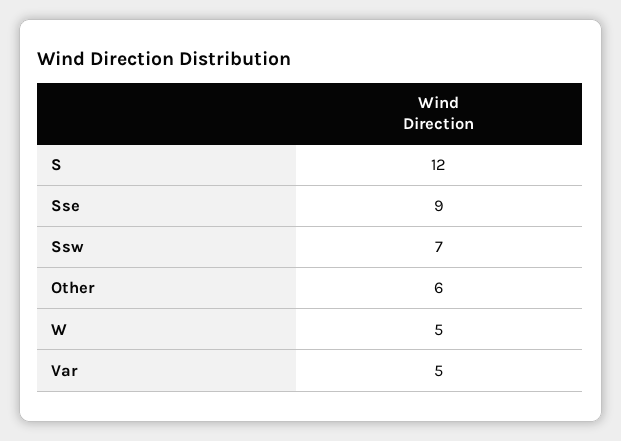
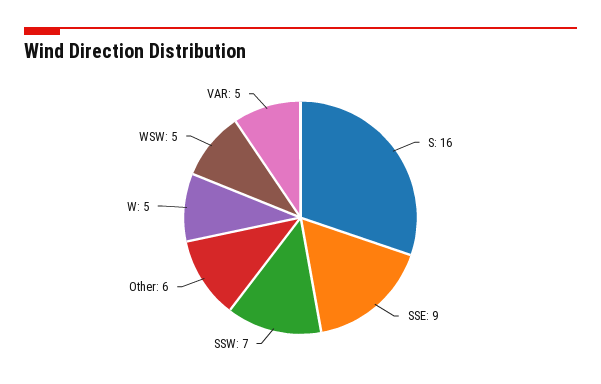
S: 12 -> 16
WSW: none -> 5

